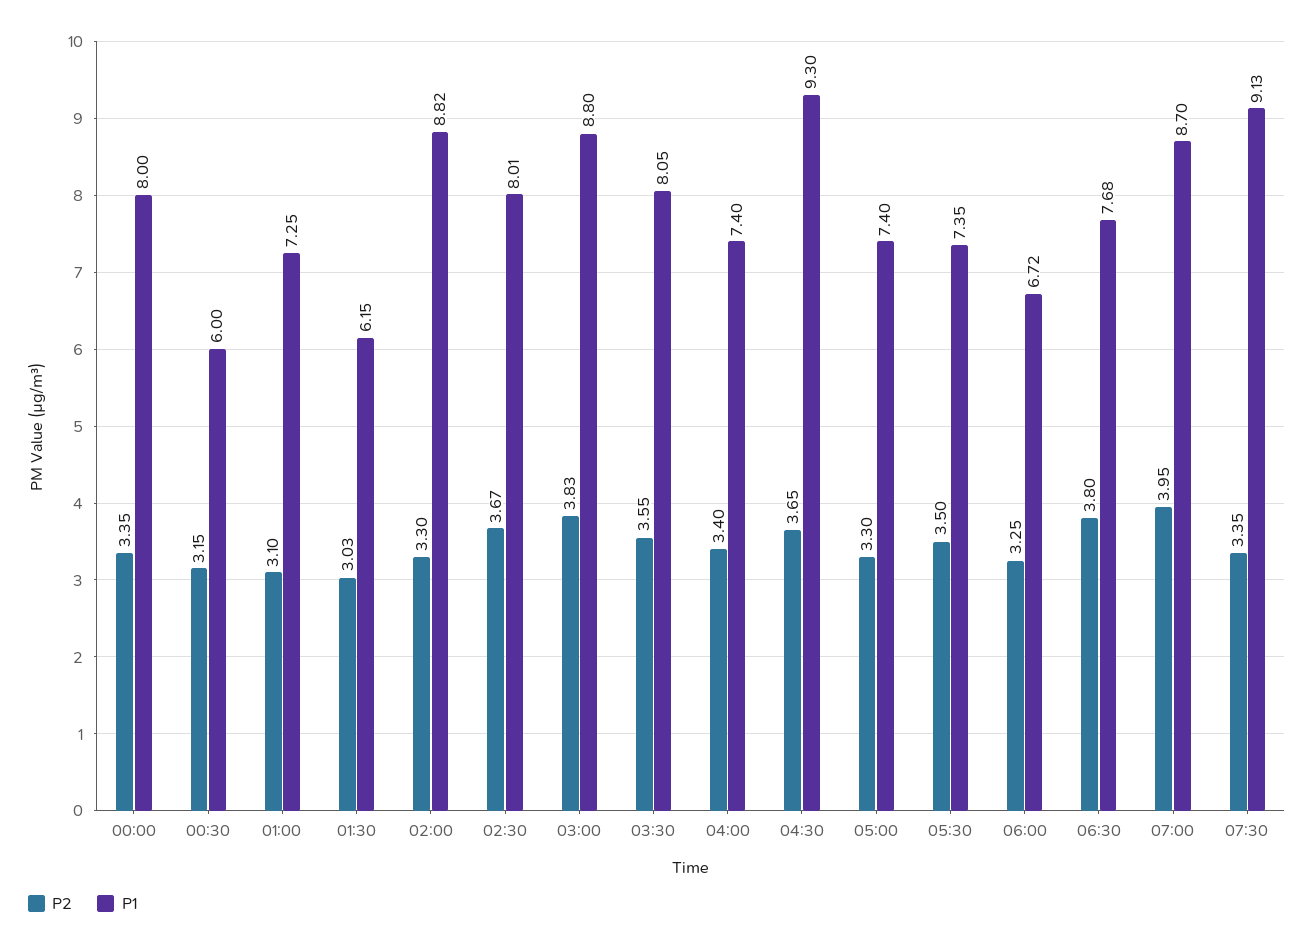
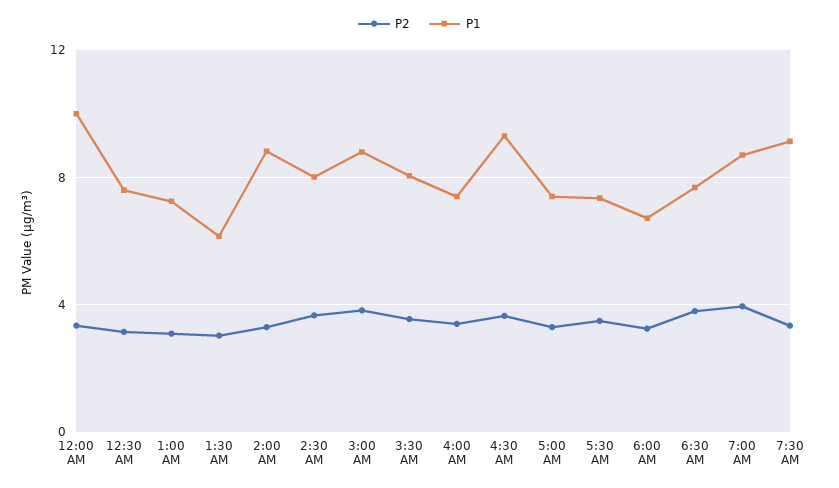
P1, 00:00: 8 -> 10
P1, 00:30: 6 -> 7.5

